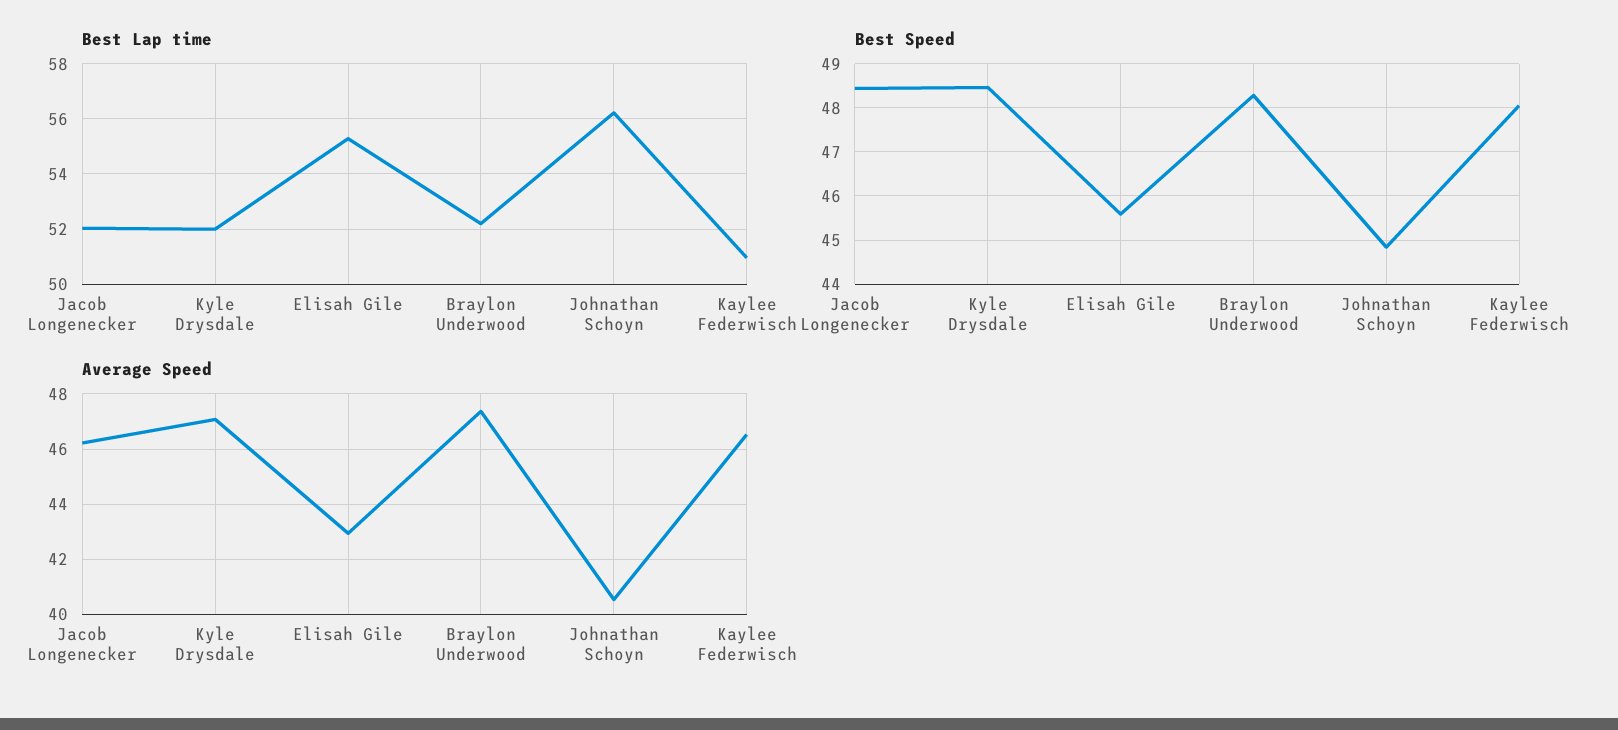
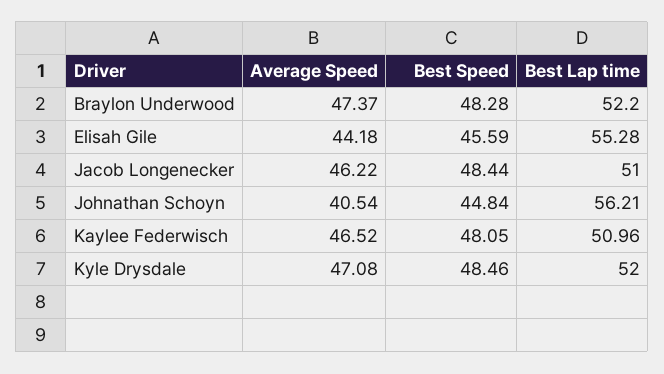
Best Lap time, Jacob Longenecker: 52 -> 51
Average Speed, Elisah Gile: 43 -> 44.18

